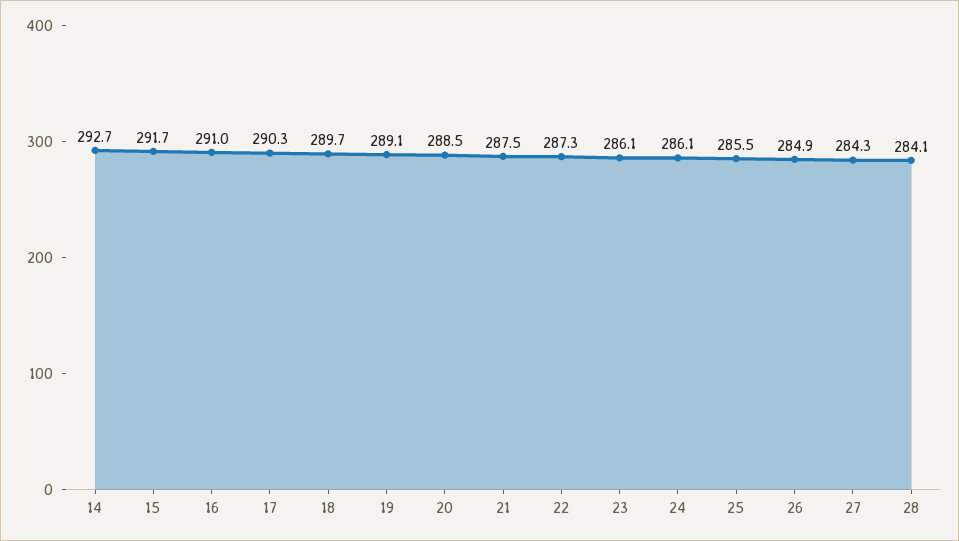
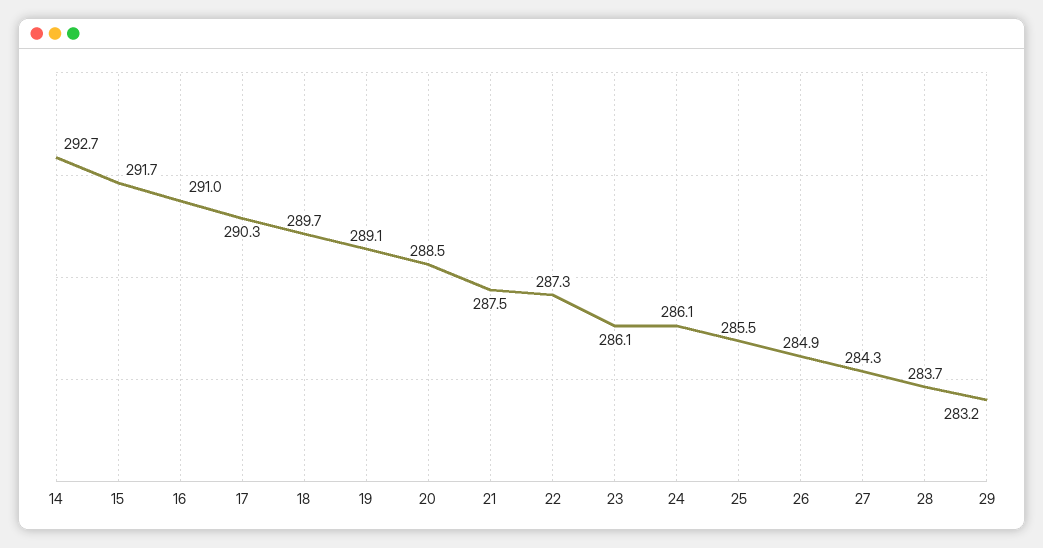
28: 284.1 -> 283.7
29: none -> 283.2

